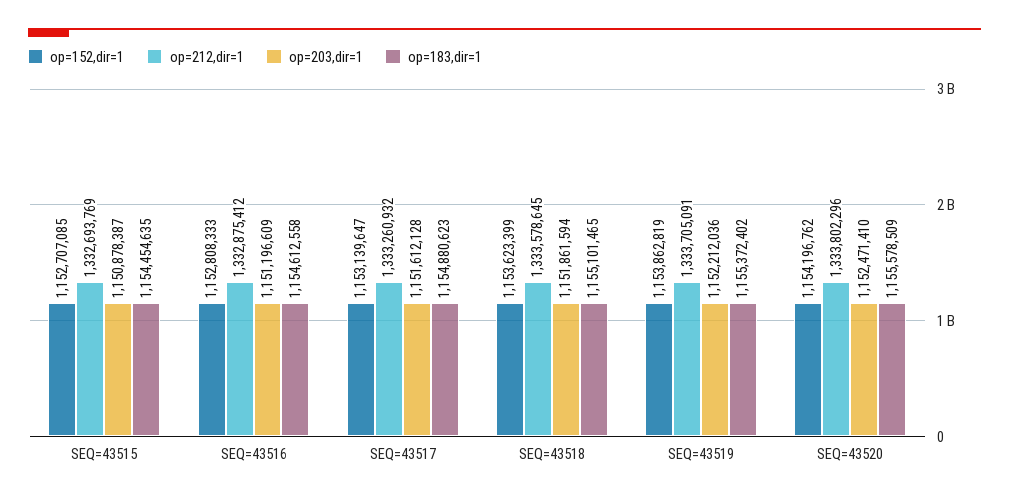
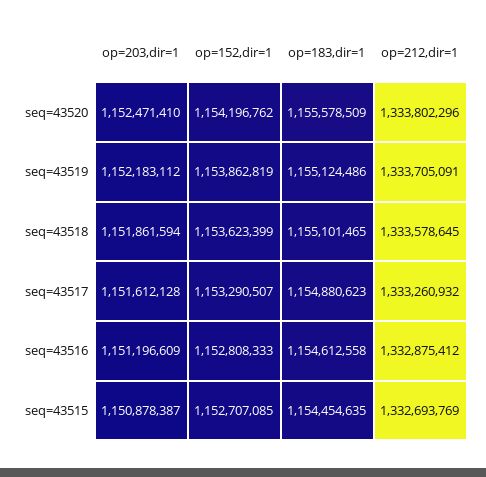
op=152,dir=1, SEQ=43517: 1153139647 -> 1153290507
op=203,dir=1, SEQ=43519: 1152212036 -> 1152183112
op=183,dir=1, SEQ=43519: 1155372402 -> 1155124486

